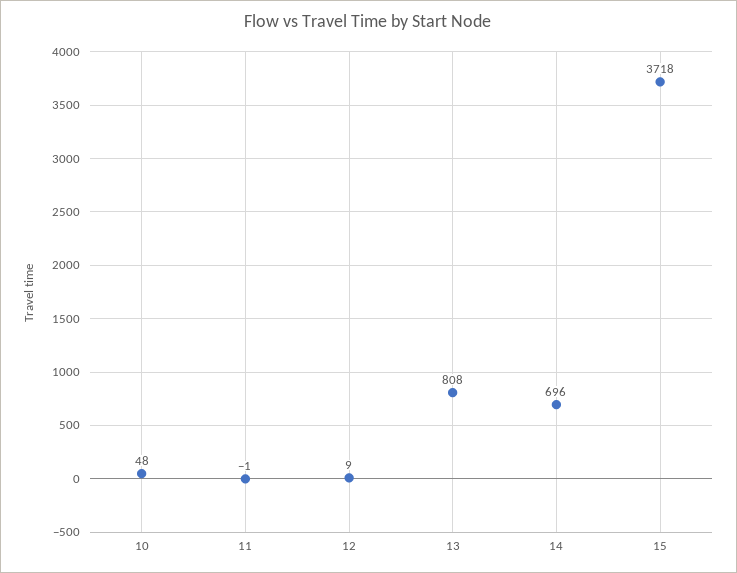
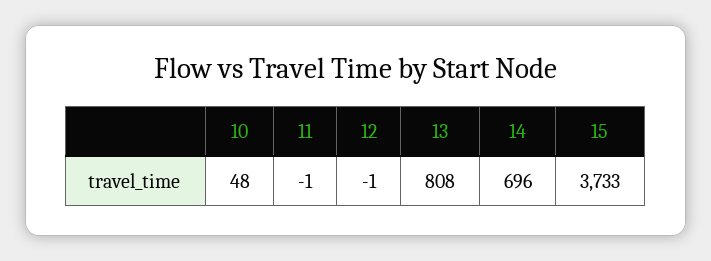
12: 9 -> -1
15: 3718 -> 3733

